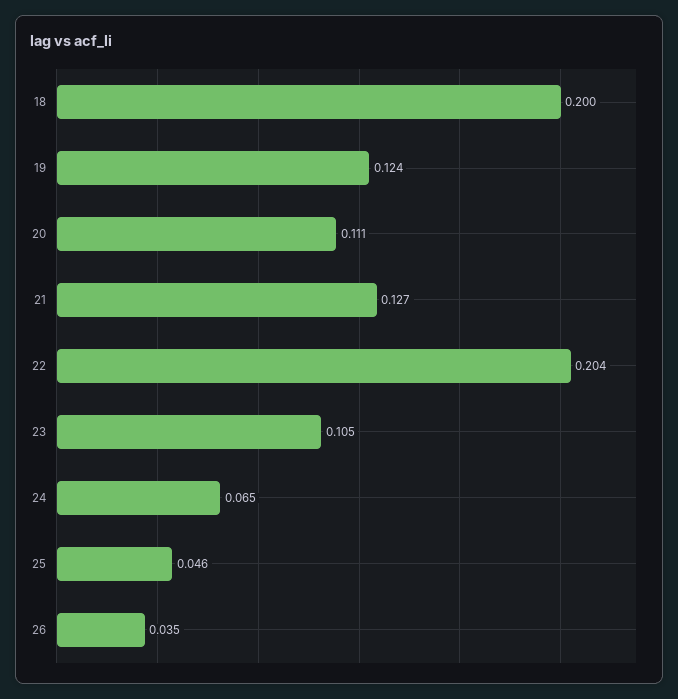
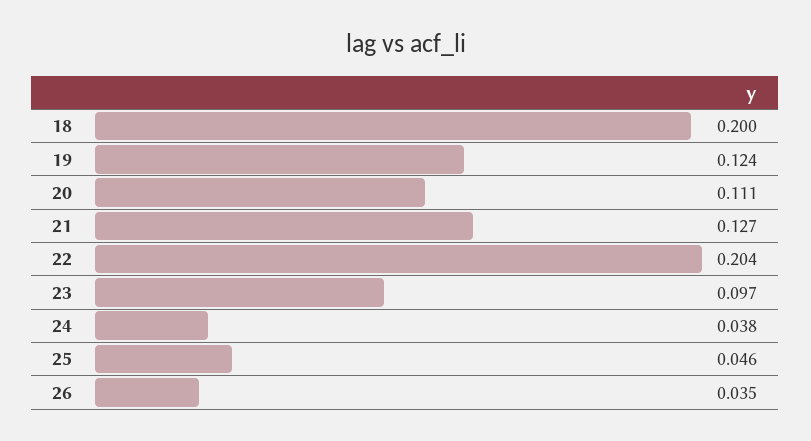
23: 0.105 -> 0.097
24: 0.065 -> 0.038

